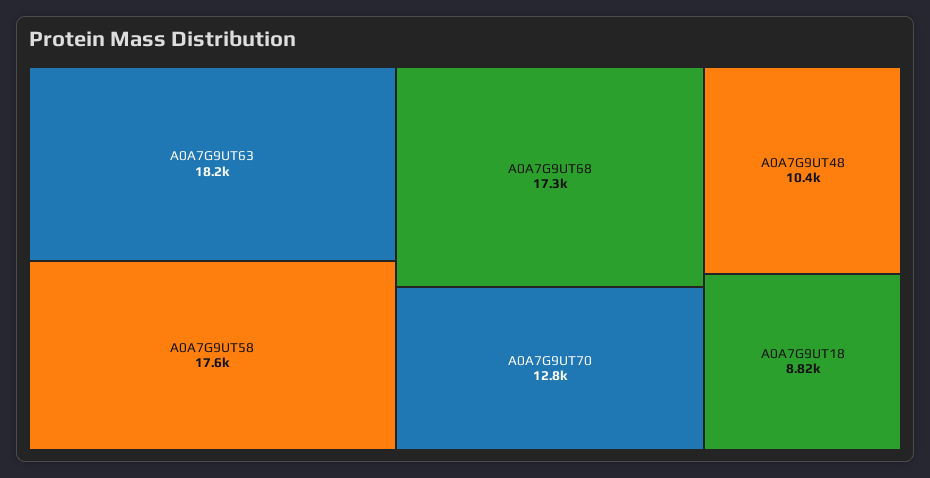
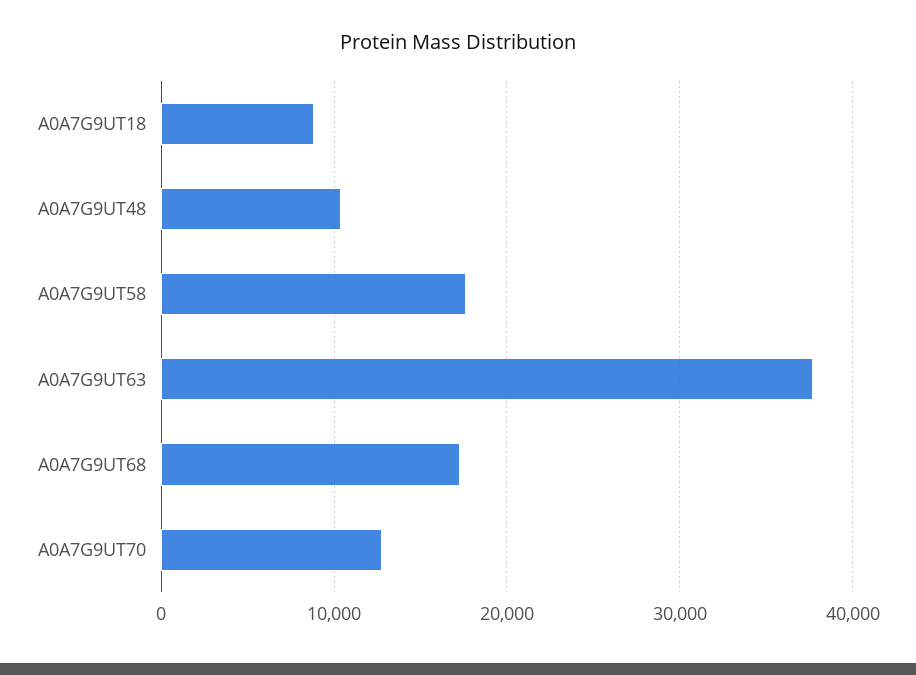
A0A7G9UT63: 18200 -> 38000

